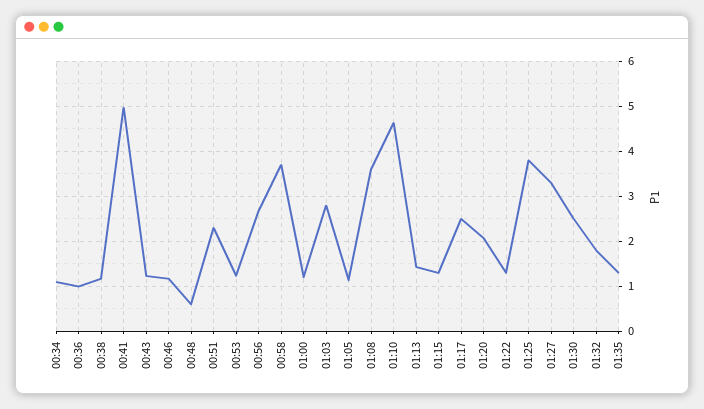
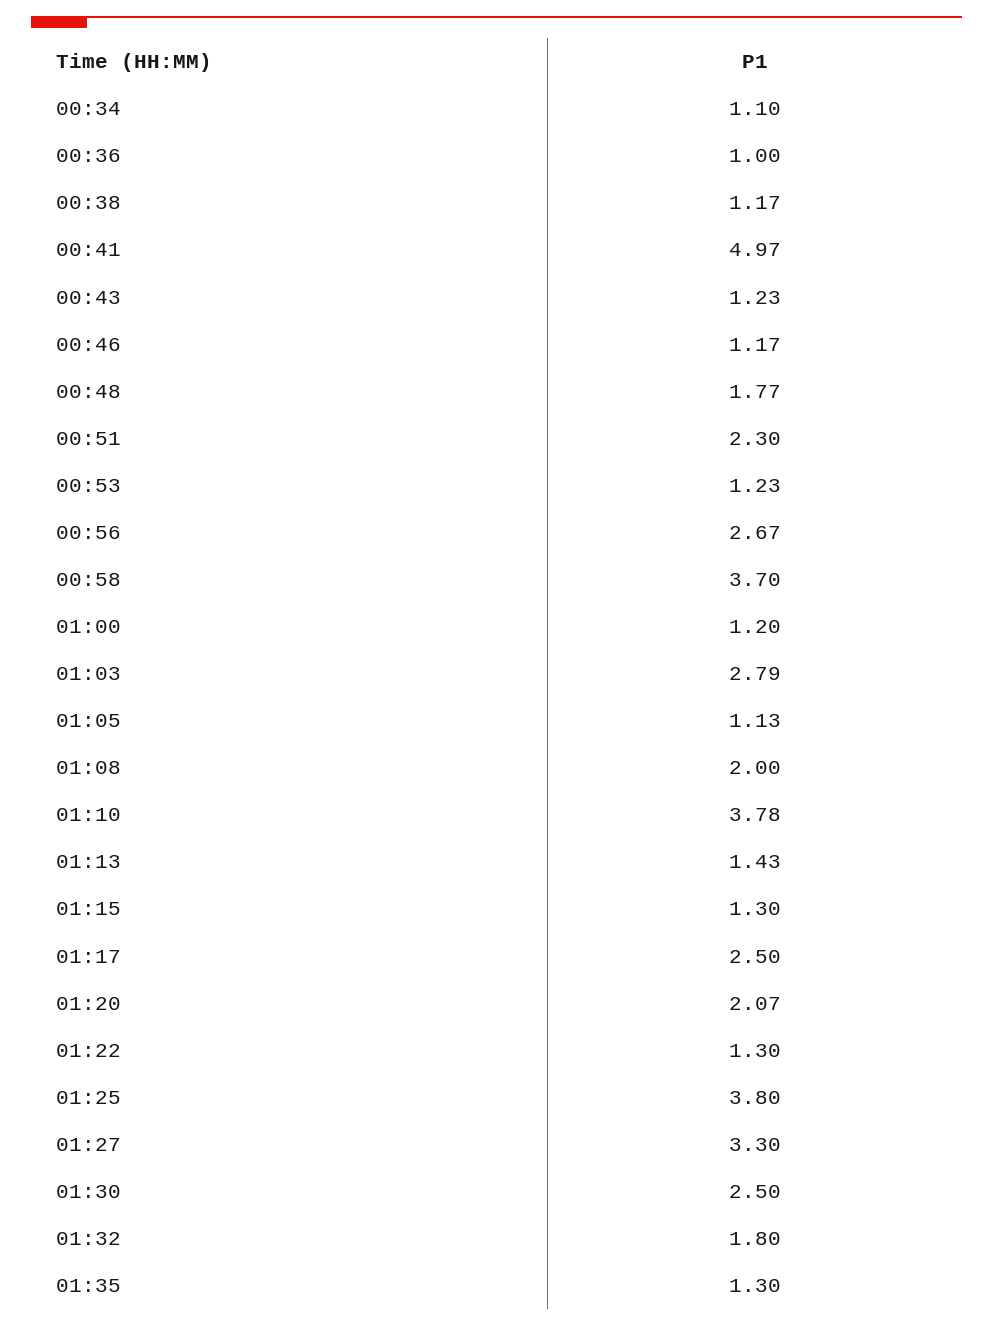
00:48: 0.6 -> 1.77
01:08: 3.6 -> 2
01:10: 4.6 -> 3.78

